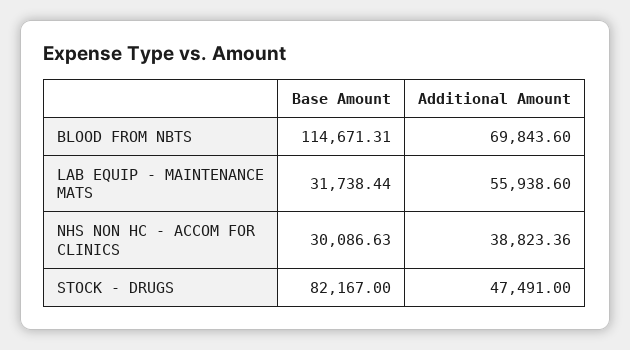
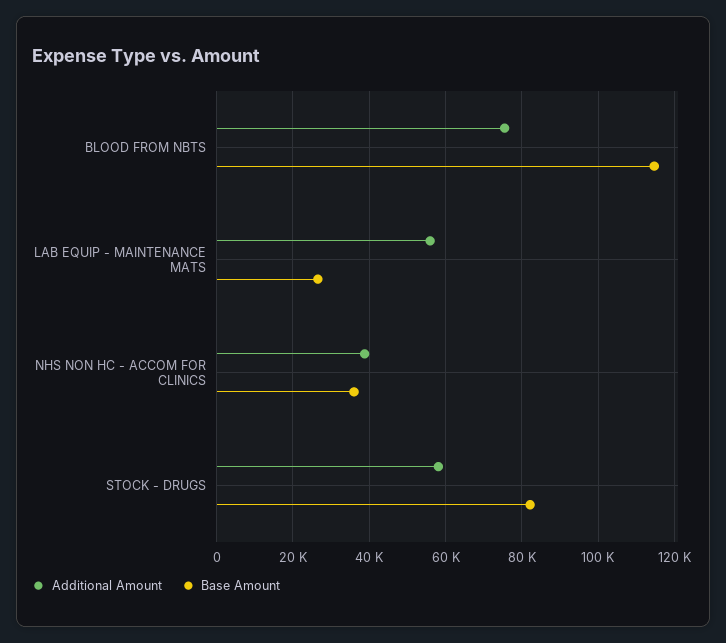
Additional Amount, BLOOD FROM NBTS: 69843.6 -> 76000
Base Amount, LAB EQUIP - MAINTENANCE MATS: 31738.44 -> 26000
Base Amount, NHS NON HC - ACCOM FOR CLINICS: 30086.63 -> 36000
Additional Amount, STOCK - DRUGS: 47491 -> 58000

